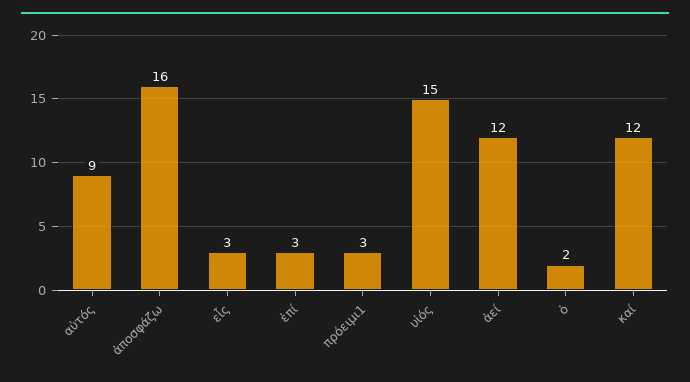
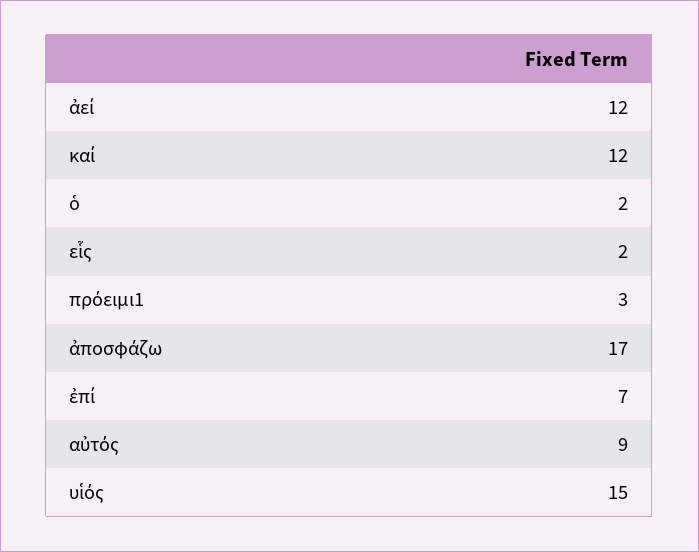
ἀποσφάζω: 16 -> 17
εἷς: 3 -> 2
ἐπί: 3 -> 7

